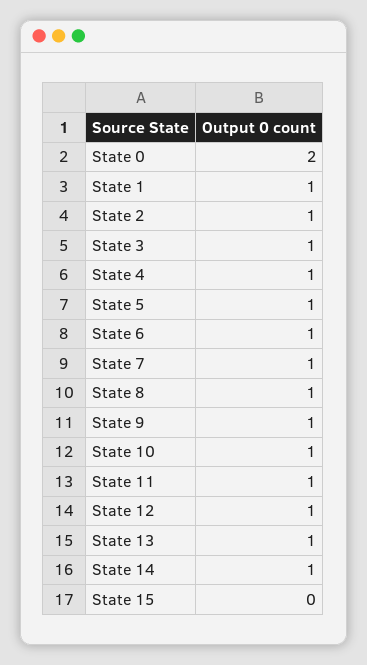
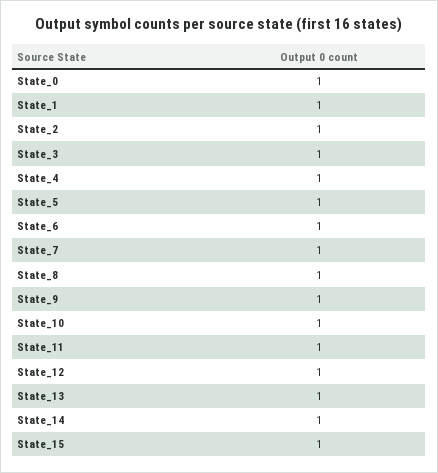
State 0: 2 -> 1
State 15: 0 -> 1

